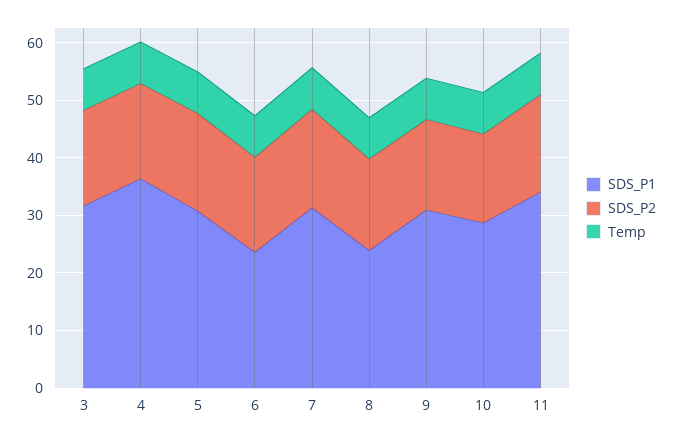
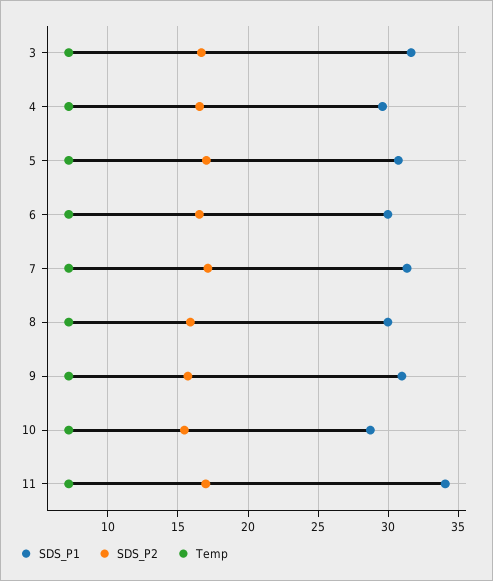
SDS_P1, 4: 36 -> 29.5
SDS_P1, 6: 24 -> 30
SDS_P1, 8: 24 -> 30

